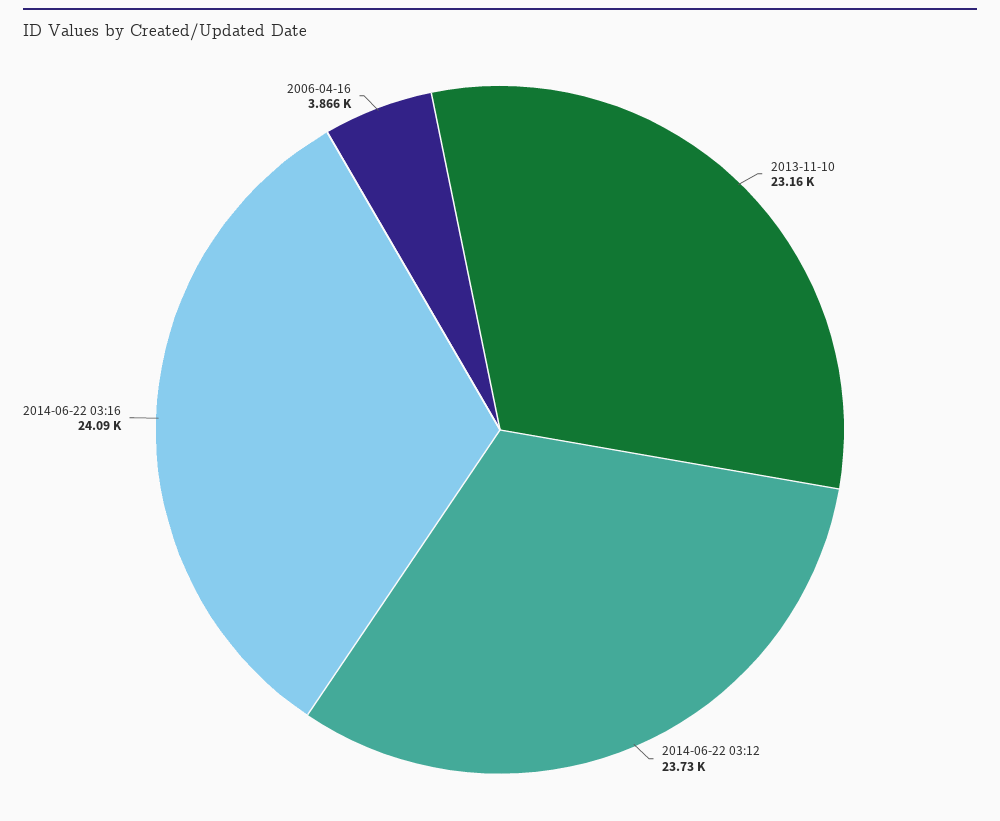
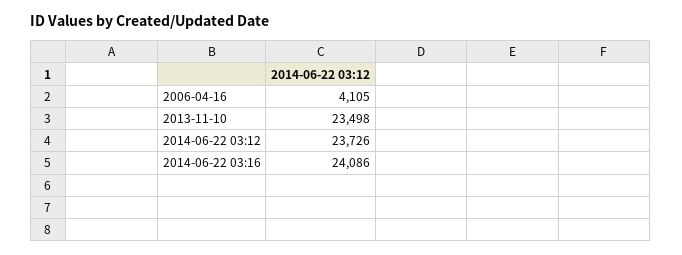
2013-11-10: 23160 -> 23498
2006-04-16: 3866 -> 4105

